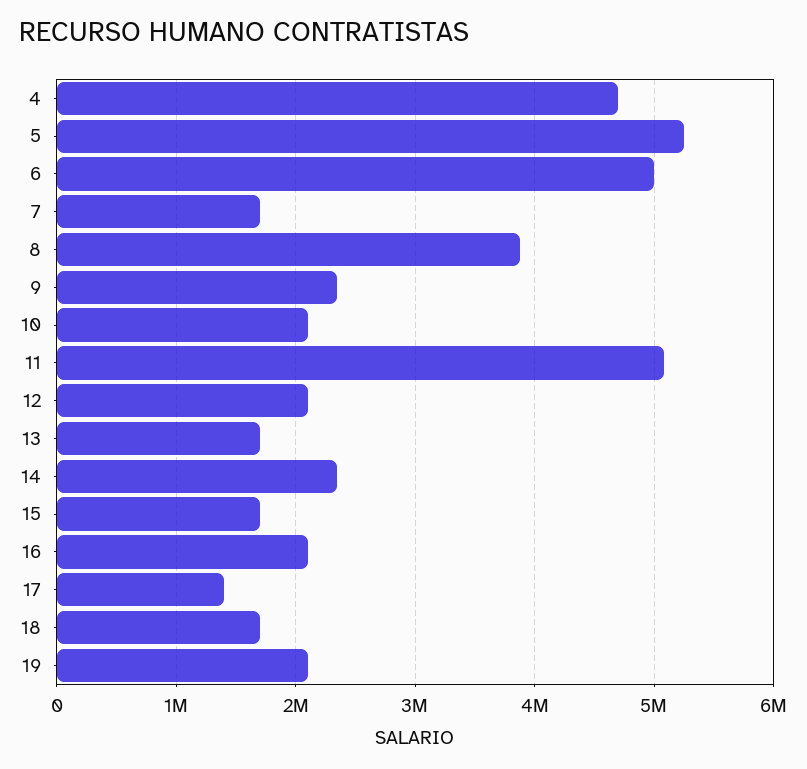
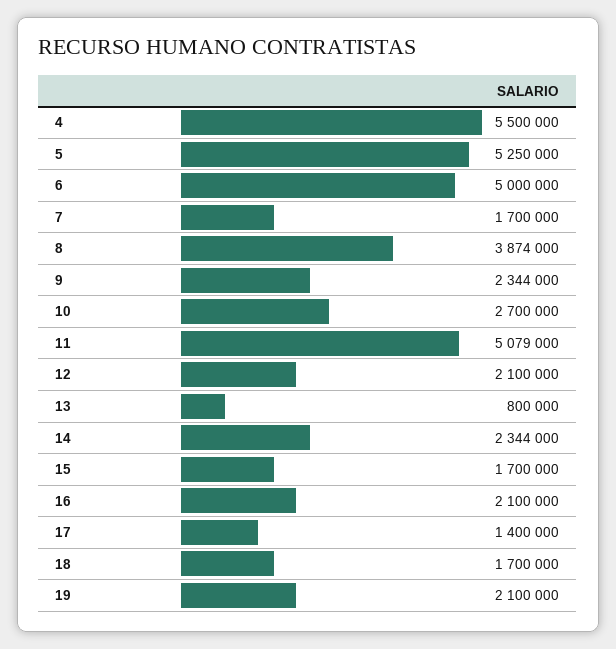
4: 4700000 -> 5500000
10: 2100000 -> 2700000
13: 1700000 -> 800000

